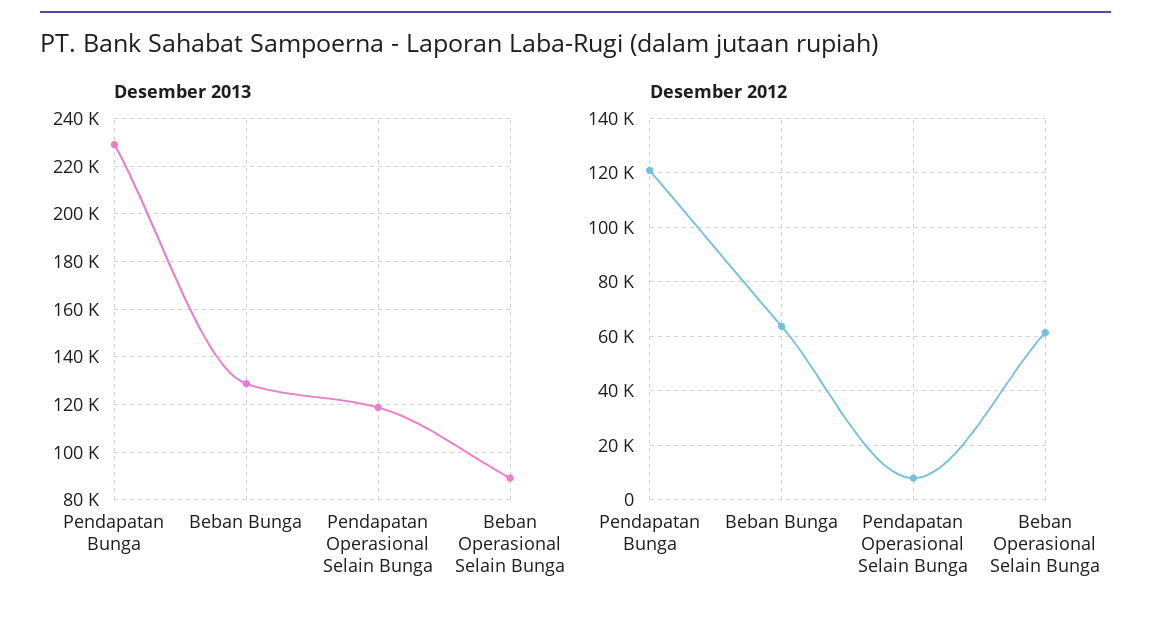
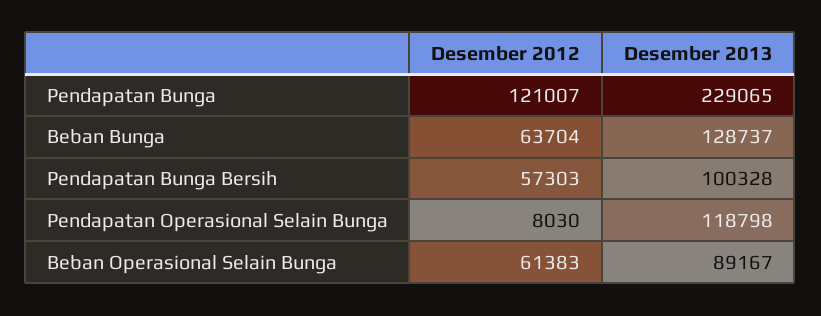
Desember 2012, Pendapatan Bunga Bersih: none -> 57303
Desember 2013, Pendapatan Bunga Bersih: none -> 100328

